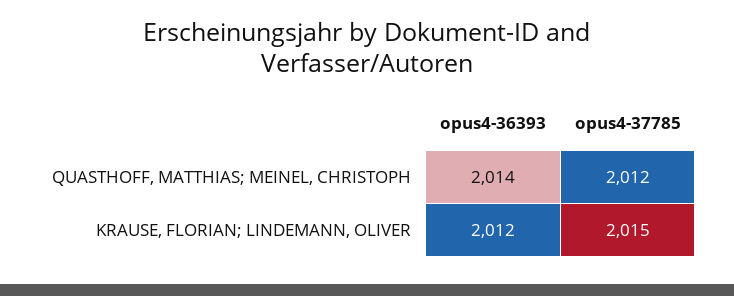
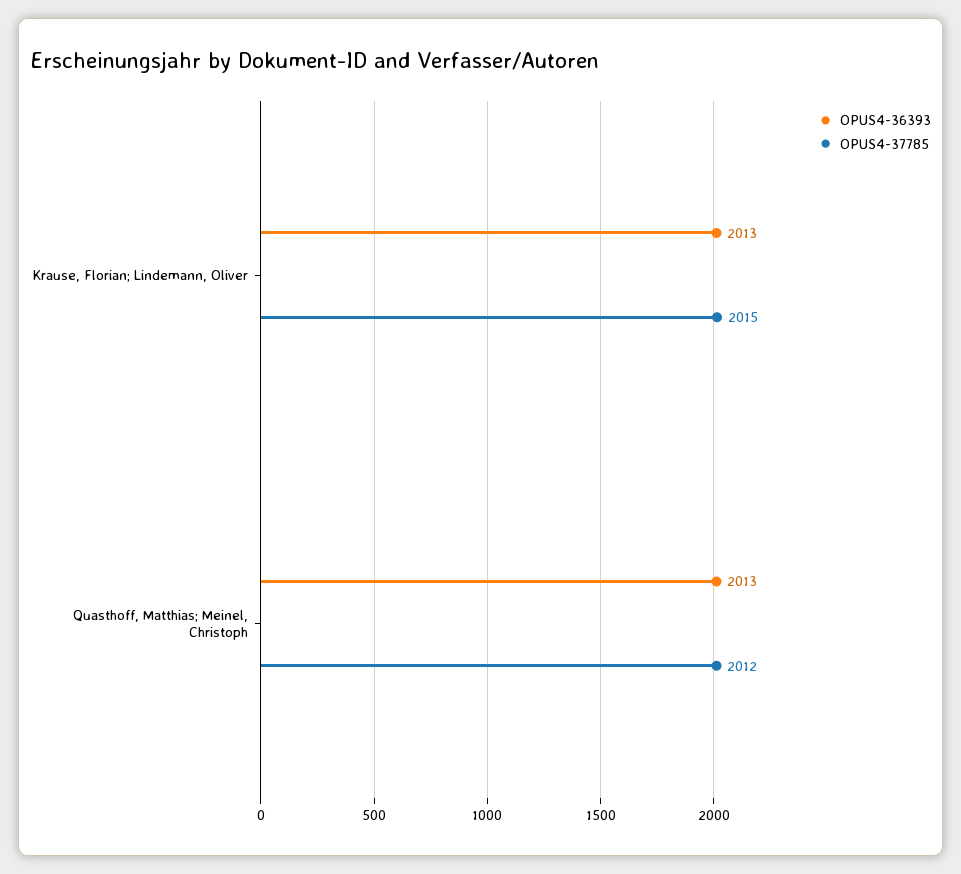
opus4-36393, QUASTHOFF, MATTHIAS; MEINEL, CHRISTOPH: 2014 -> 2013
opus4-36393, KRAUSE, FLORIAN; LINDEMANN, OLIVER: 2012 -> 2013

